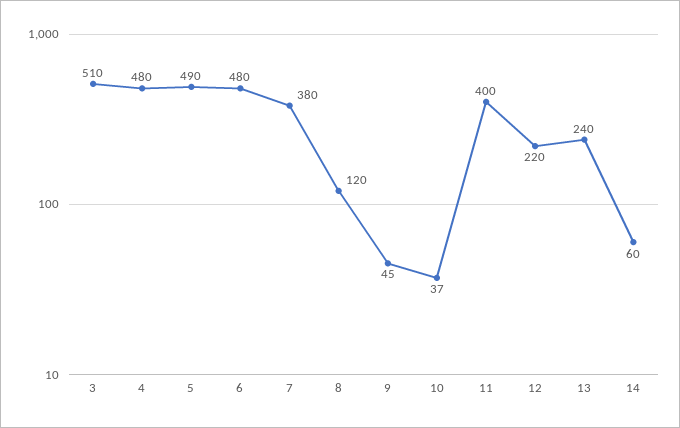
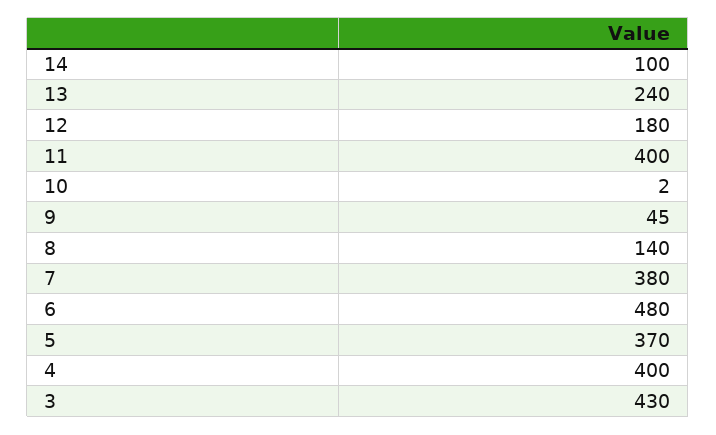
3: 510 -> 430
4: 480 -> 400
5: 490 -> 370
8: 120 -> 140
10: 37 -> 2
12: 220 -> 180
14: 60 -> 100

